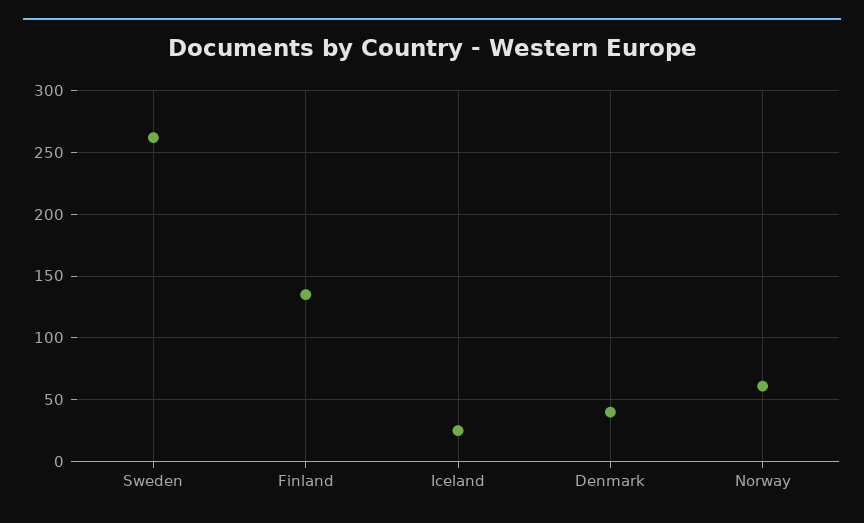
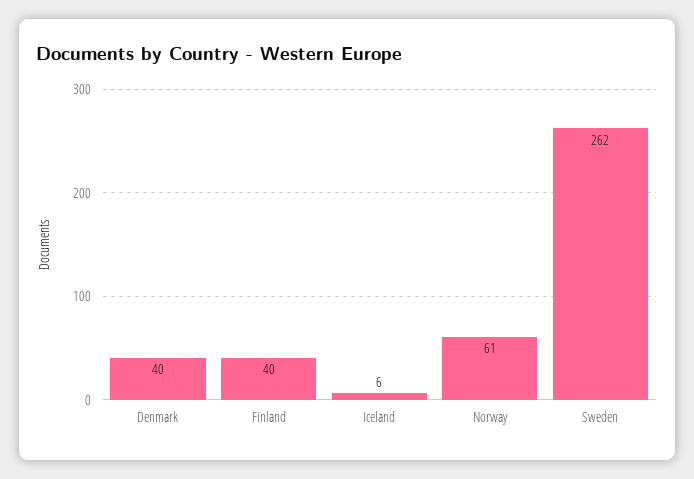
Finland: 135 -> 40
Iceland: 25 -> 6

